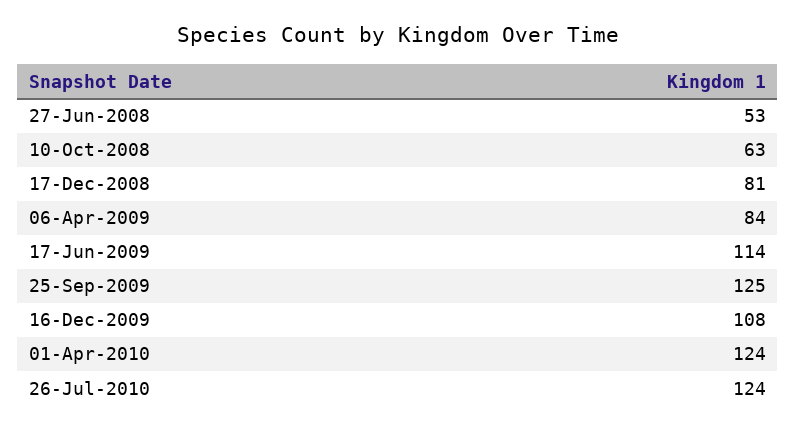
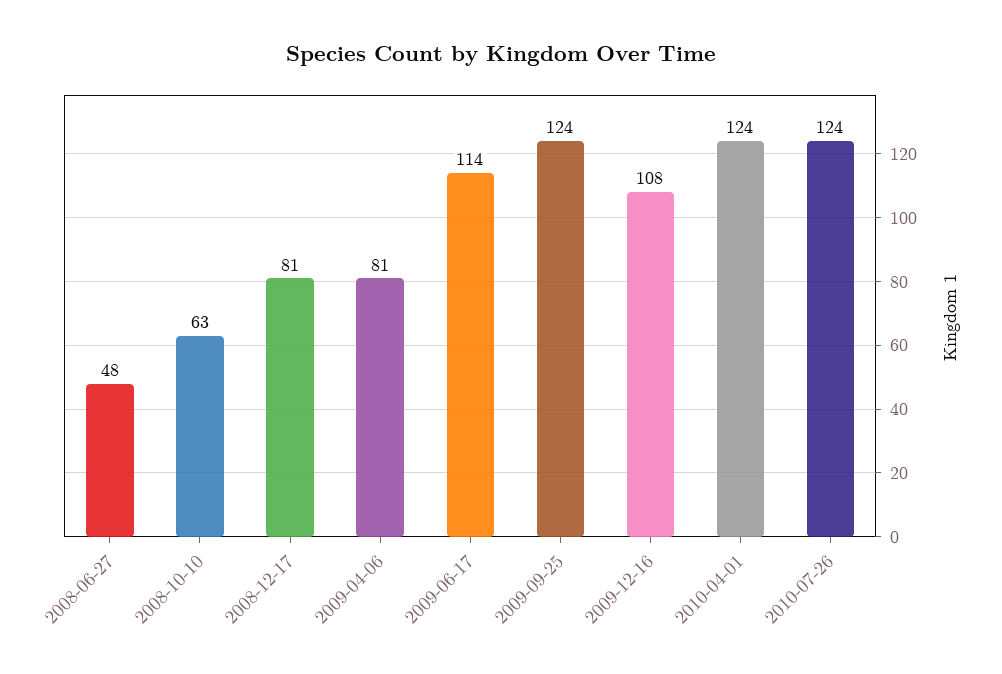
27-Jun-2008: 53 -> 48
06-Apr-2009: 84 -> 81
25-Sep-2009: 125 -> 124

